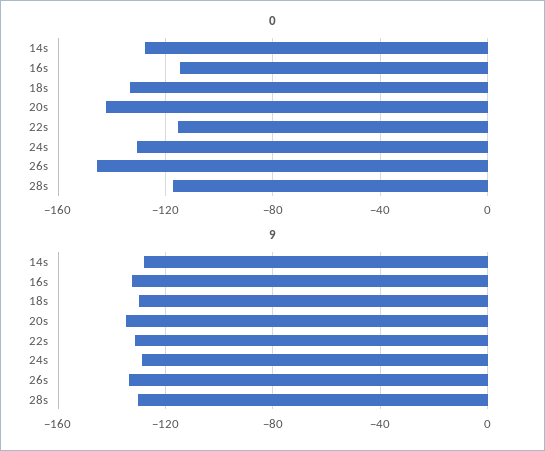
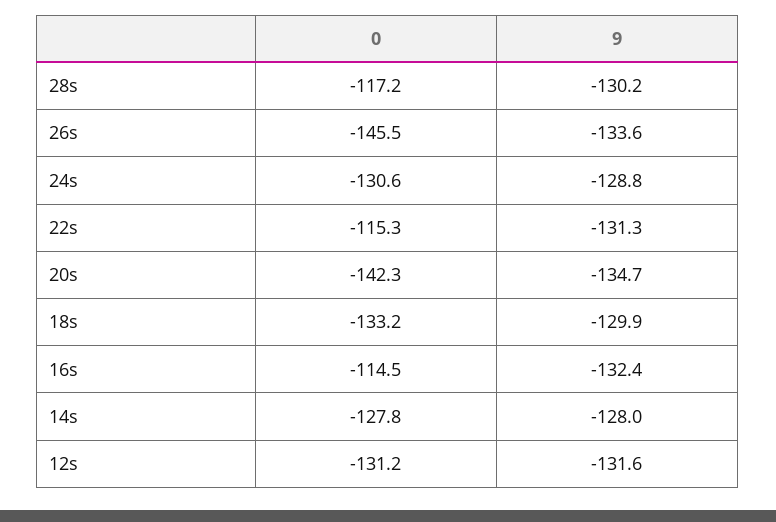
0, 12s: none -> -131.2
9, 12s: none -> -131.6

